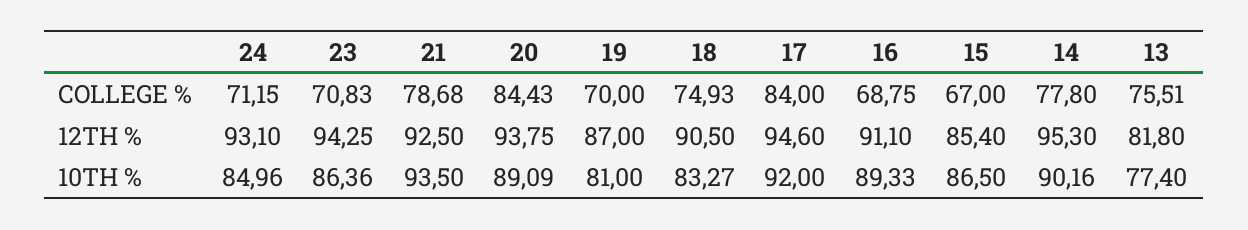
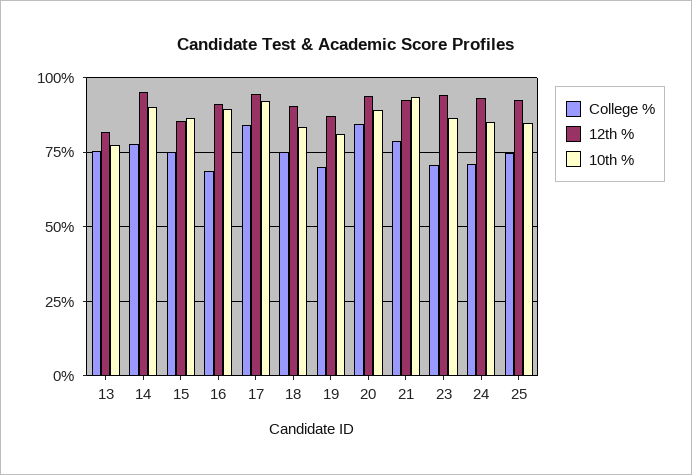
COLLEGE %, 15: 67 -> 75
COLLEGE %, 25: none -> 75
12TH %, 25: none -> 92.5
10TH %, 25: none -> 85

